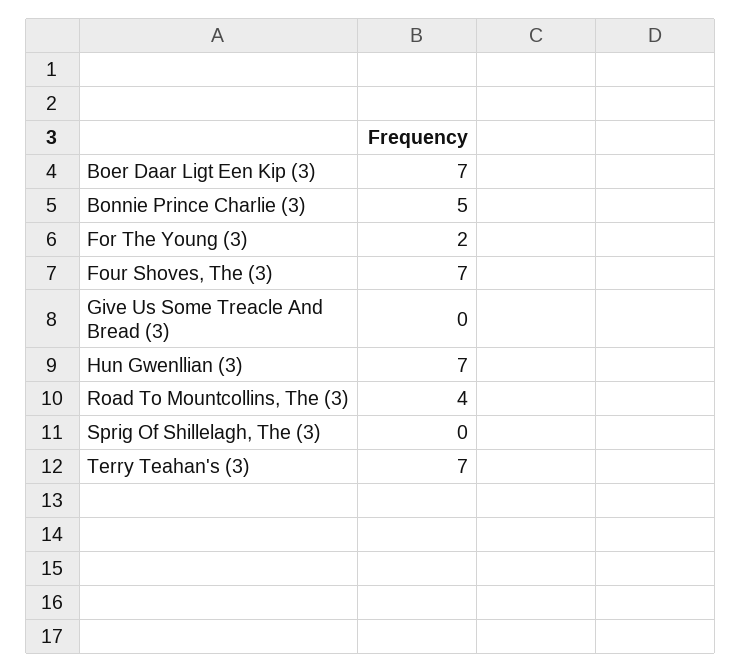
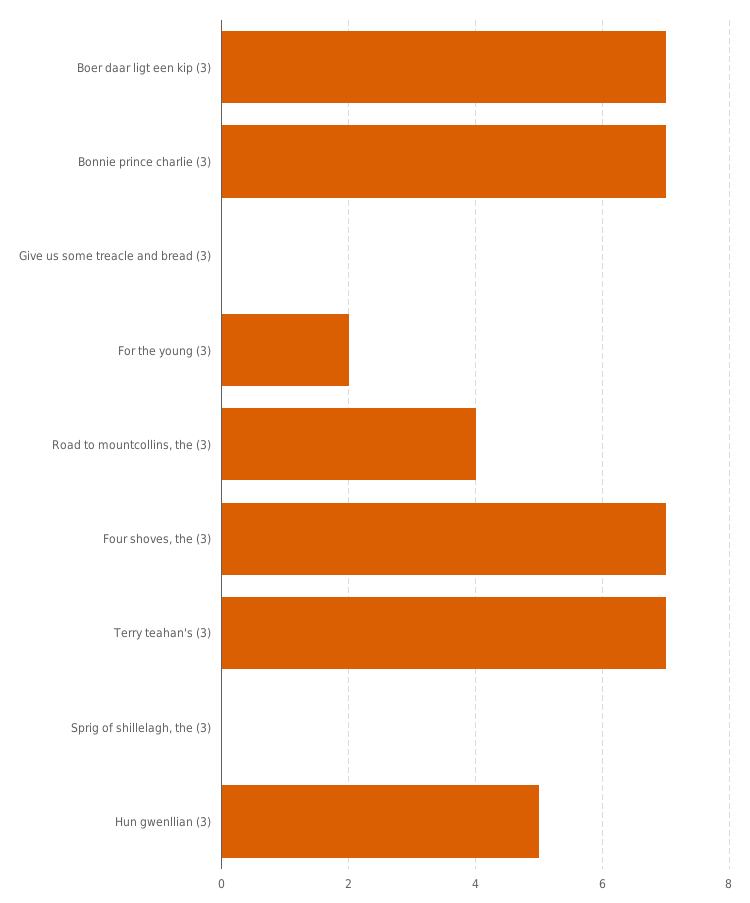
Bonnie Prince Charlie (3): 5 -> 7
Hun Gwenllian (3): 7 -> 5

